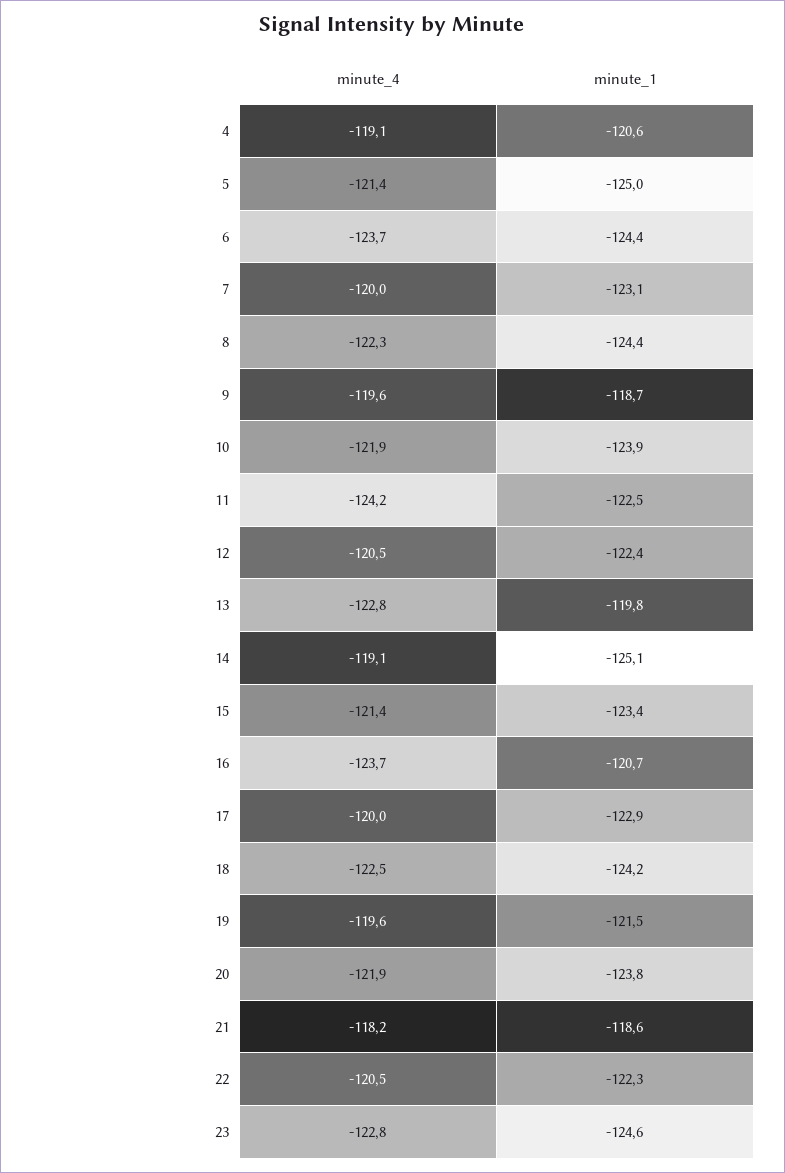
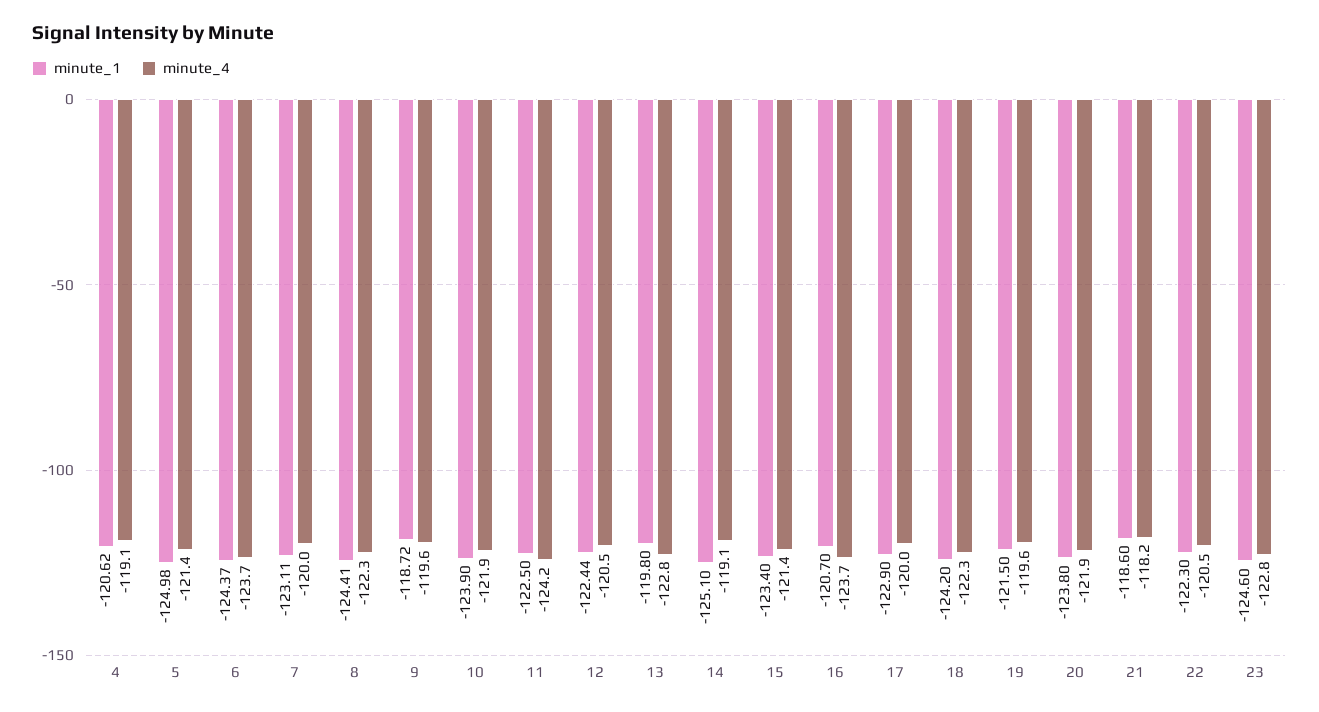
minute_4, 18: -122.5 -> -122.3

